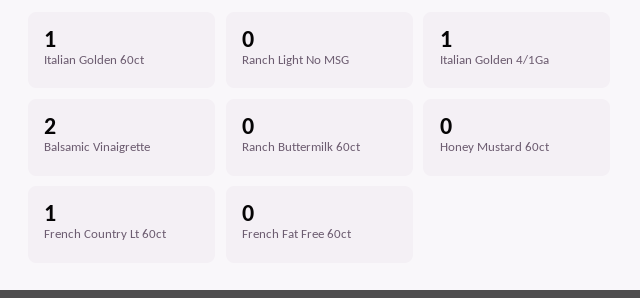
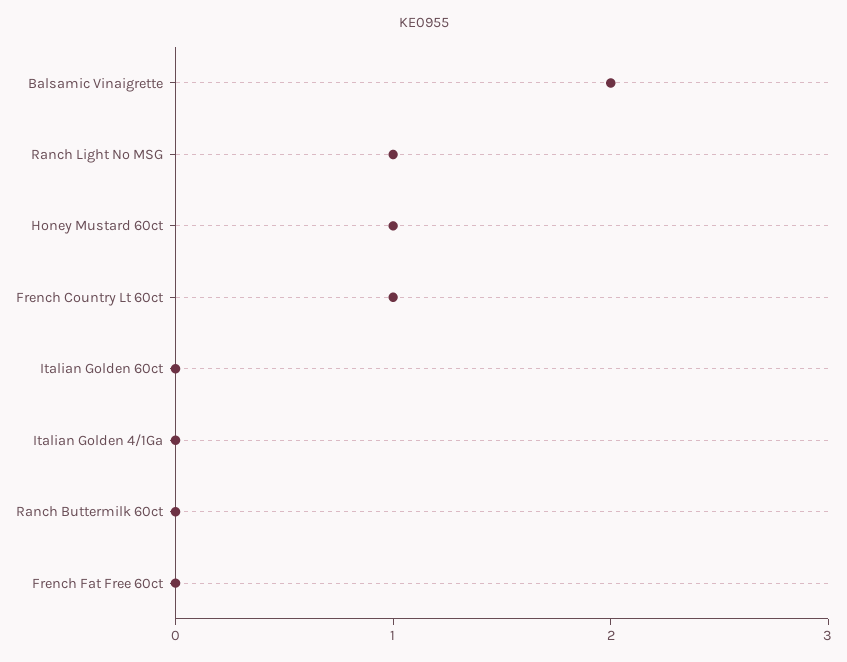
Italian Golden 60ct: 1 -> 0
Ranch Light No MSG: 0 -> 1
Italian Golden 4/1Ga: 1 -> 0
Honey Mustard 60ct: 0 -> 1

